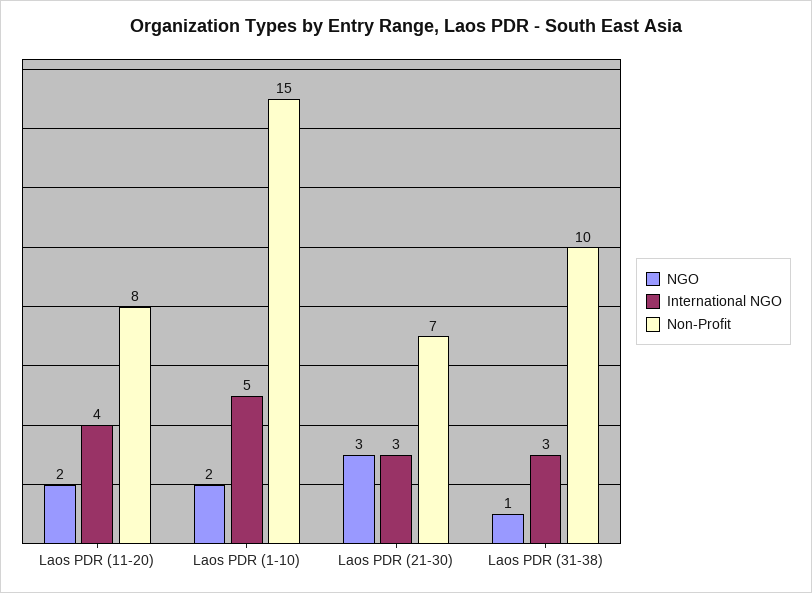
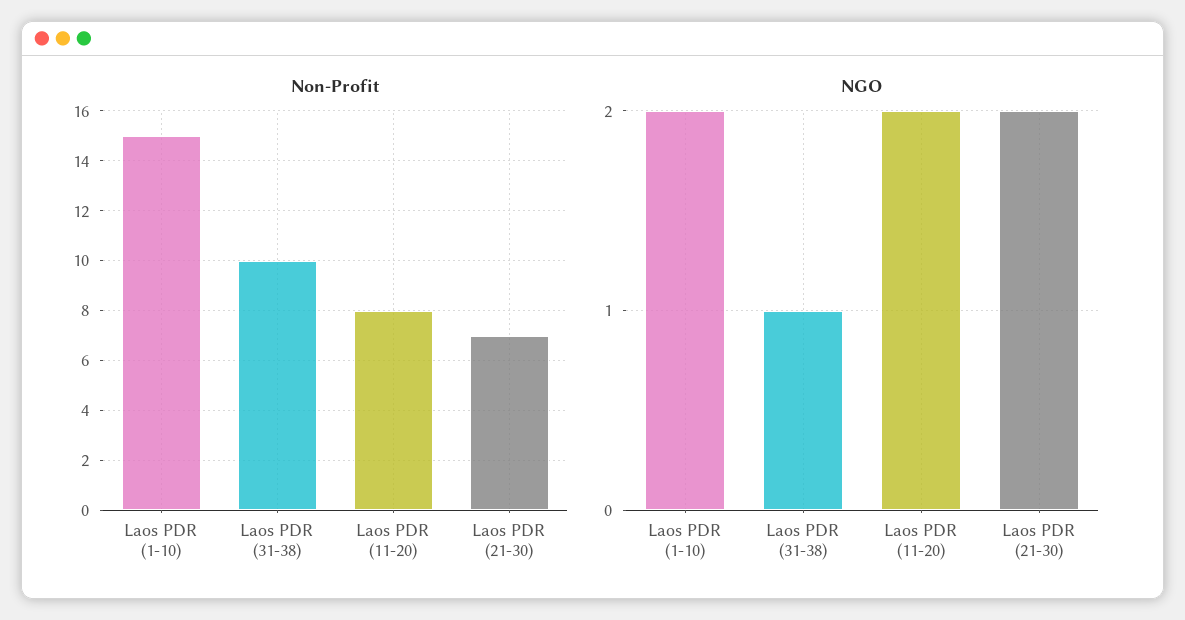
International NGO, Laos PDR (11-20): 4 -> none
International NGO, Laos PDR (1-10): 5 -> none
NGO, Laos PDR (21-30): 3 -> 2
International NGO, Laos PDR (21-30): 3 -> none
International NGO, Laos PDR (31-38): 3 -> none

